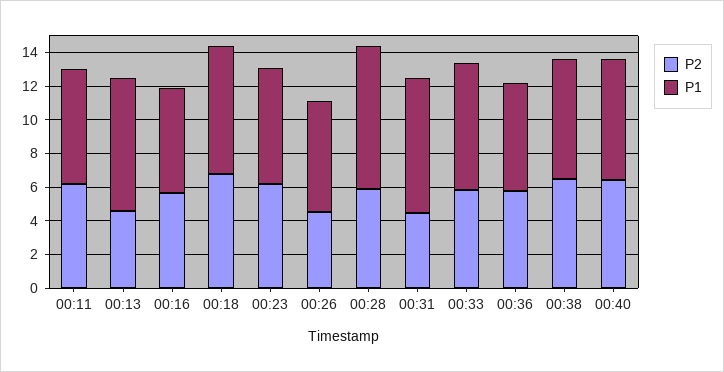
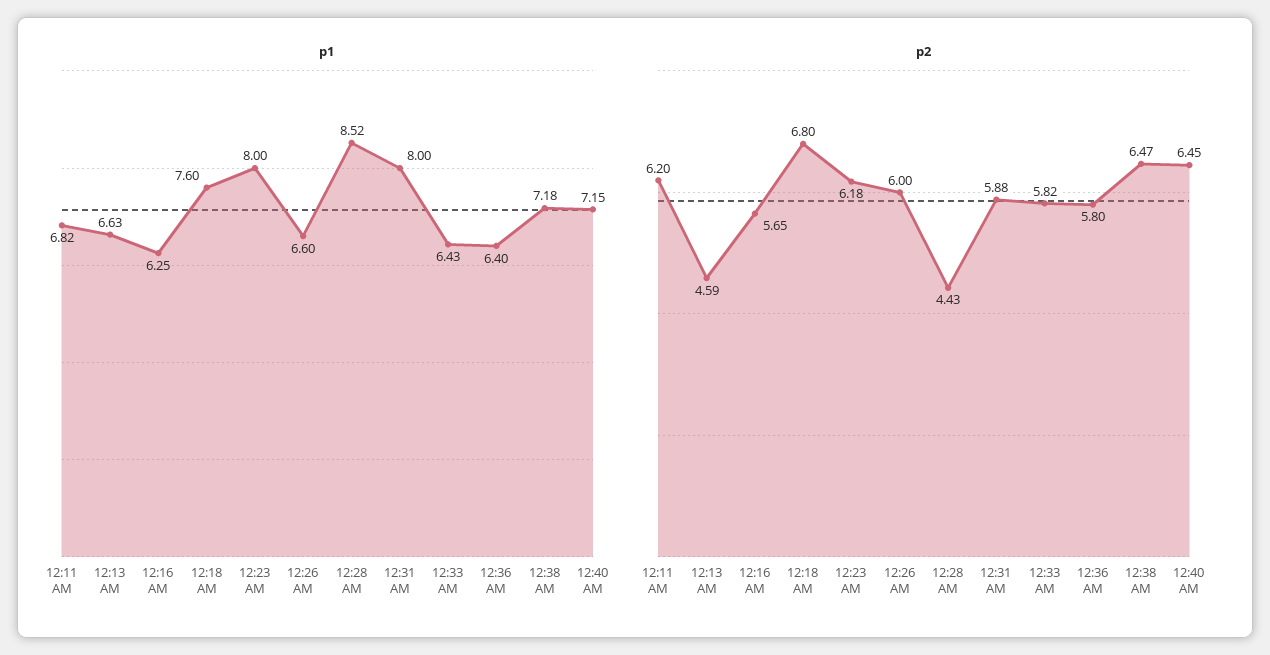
P1, 00:13: 8 -> 6.63
P1, 00:23: 7 -> 8
P2, 00:26: 4.5 -> 6
P2, 00:28: 6 -> 4.43
P2, 00:31: 4.5 -> 5.88
P1, 00:33: 7.5 -> 6.43

